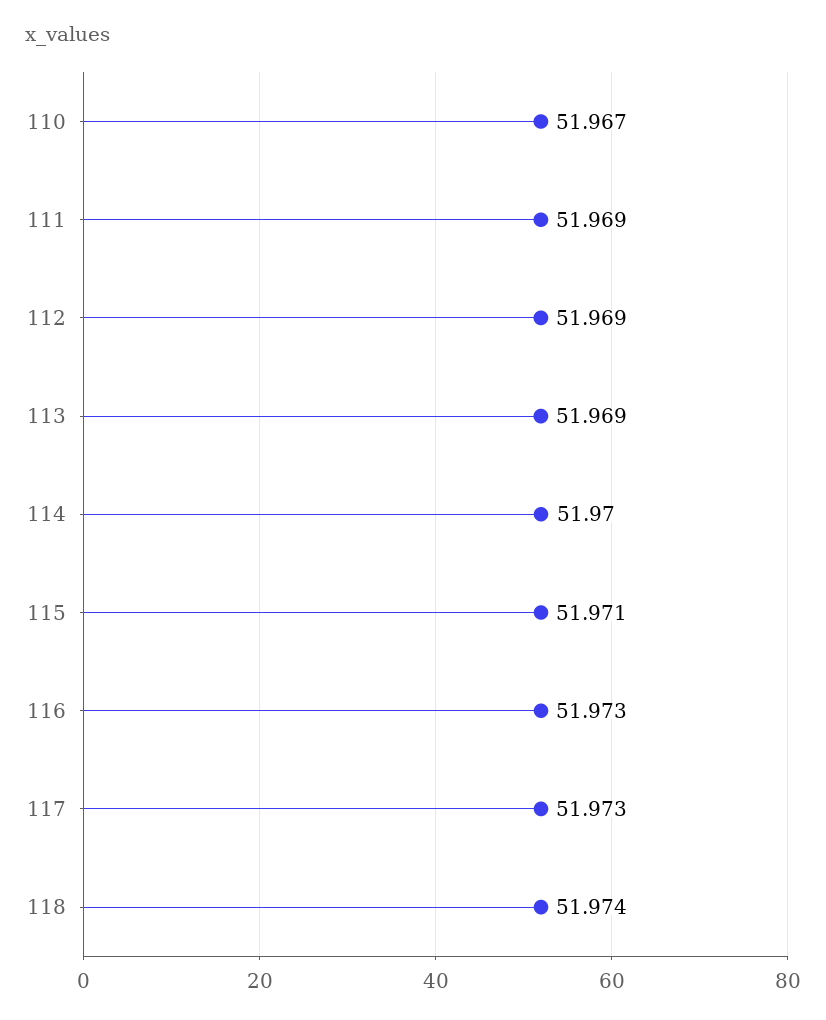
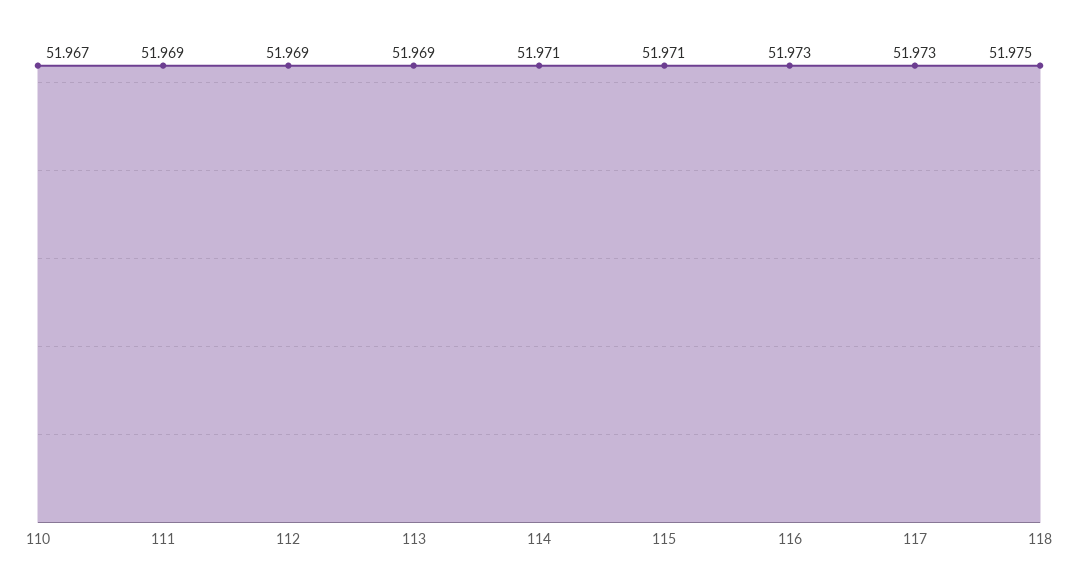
114: 51.97 -> 51.971
118: 51.974 -> 51.975

